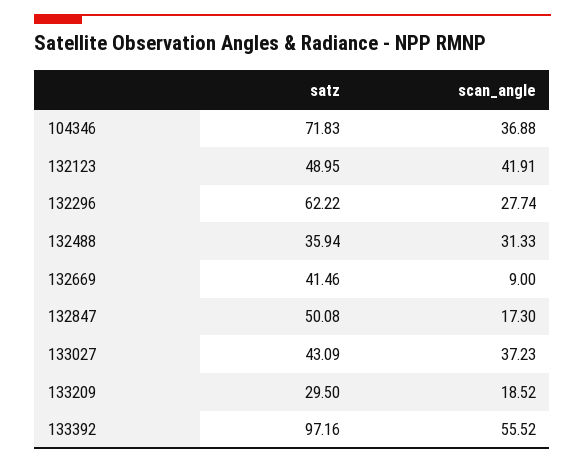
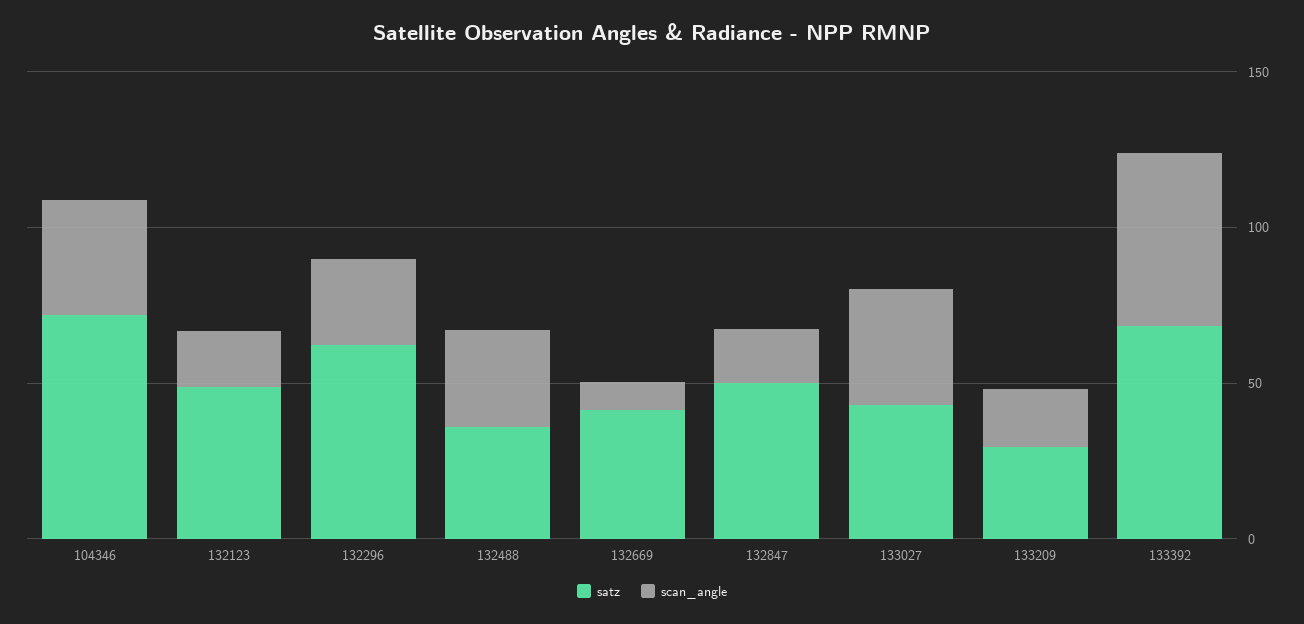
scan_angle, 132123: 41.91 -> 20
satz, 133392: 97.16 -> 70

